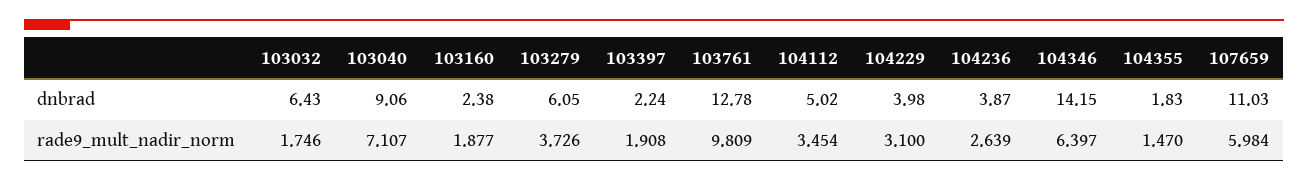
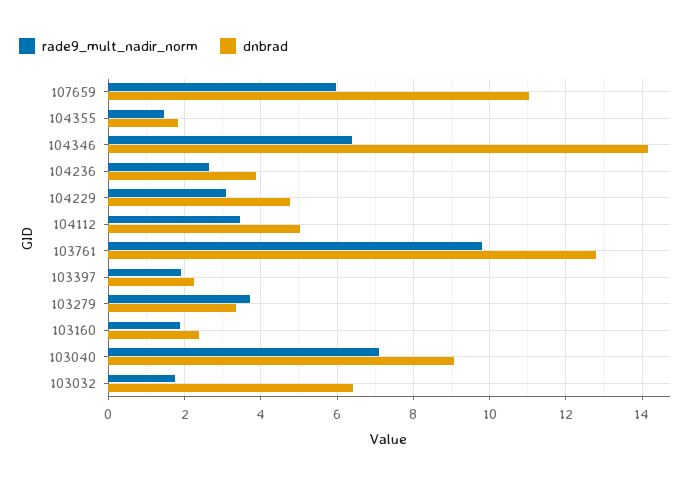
dnbrad, 103279: 6.05 -> 3.4
dnbrad, 104229: 3.98 -> 4.8

